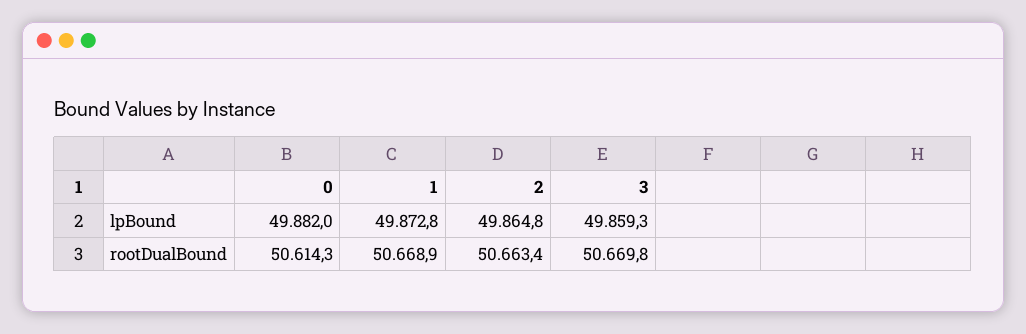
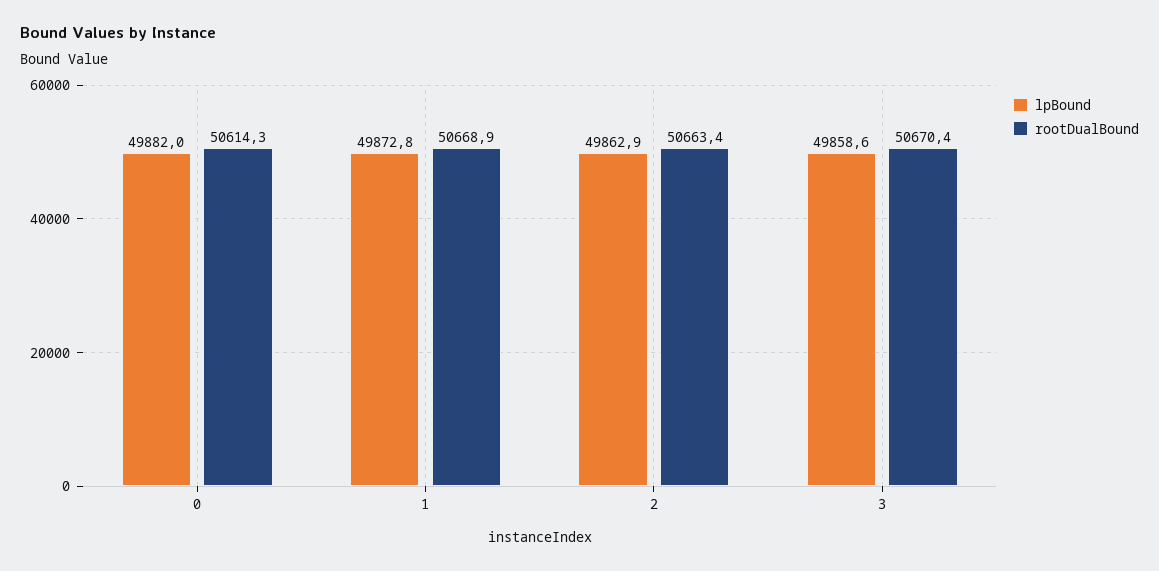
lpBound, 2: 49864.8 -> 49862.9
lpBound, 3: 49859.3 -> 49858.6
rootDualBound, 3: 50669.8 -> 50670.4

